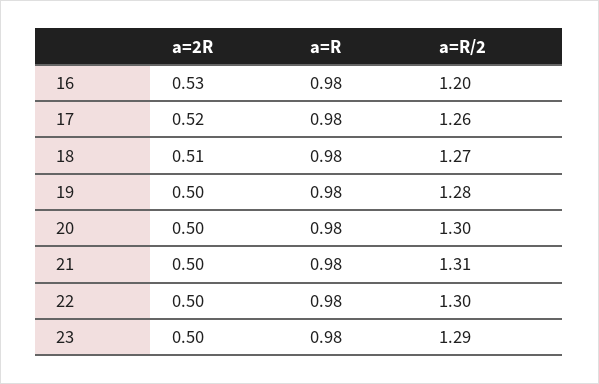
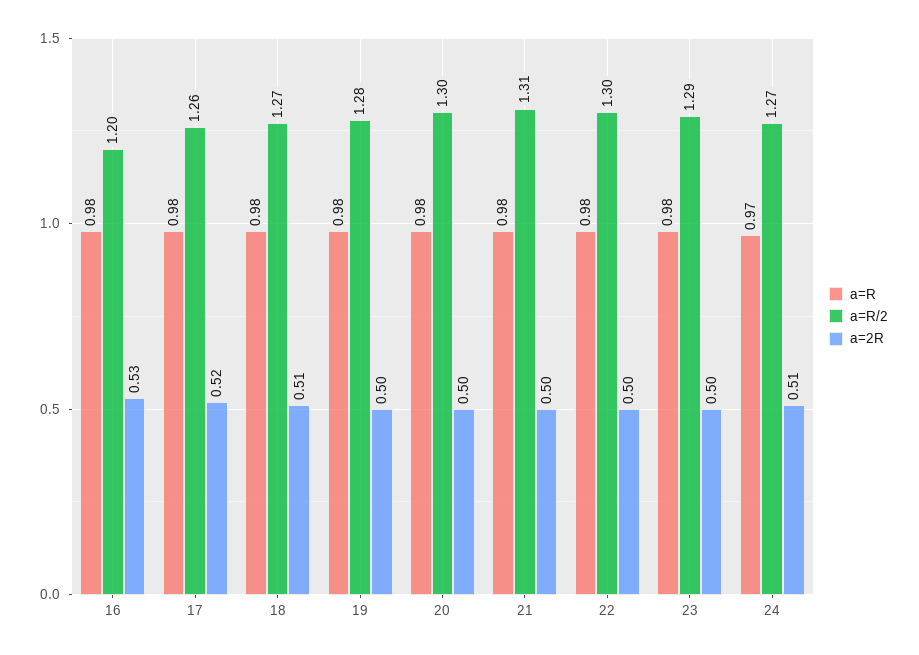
a=R, 24: none -> 0.97
a=R/2, 24: none -> 1.27
a=2R, 24: none -> 0.51

